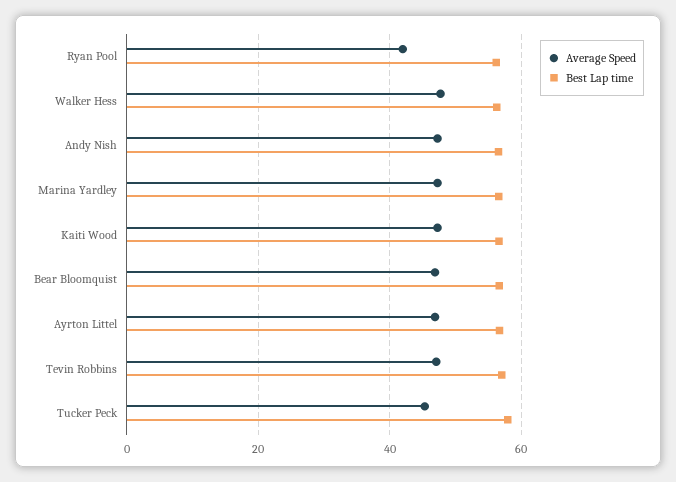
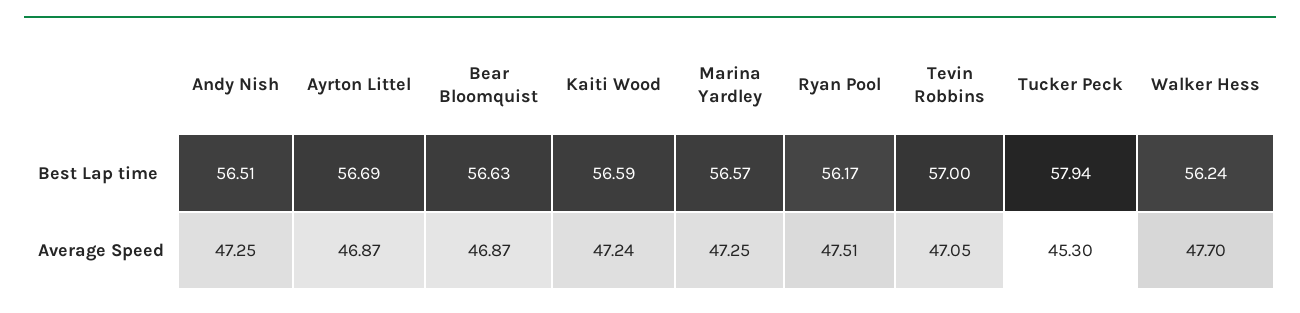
Average Speed, Ryan Pool: 42 -> 47.51

